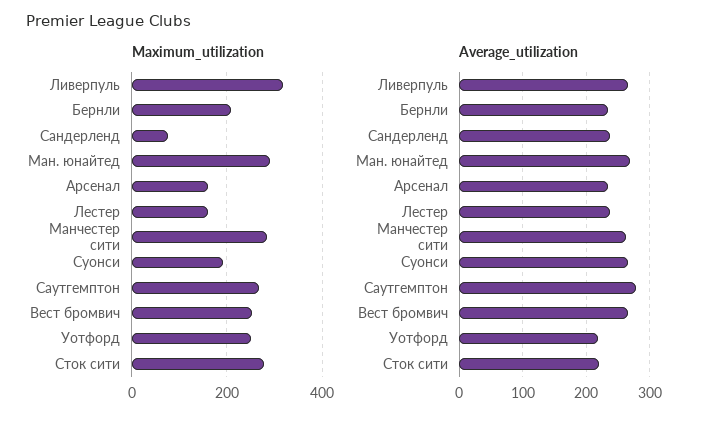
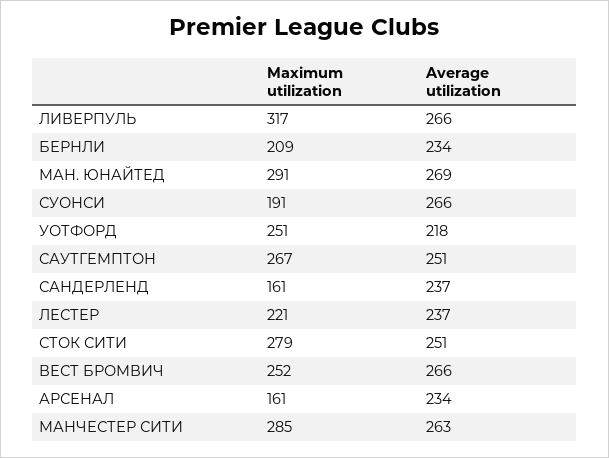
Maximum_utilization, Сандерленд: 80 -> 161
Maximum_utilization, Лестер: 160 -> 221
Average_utilization, Саутгемптон: 280 -> 251
Average_utilization, Сток сити: 220 -> 251

